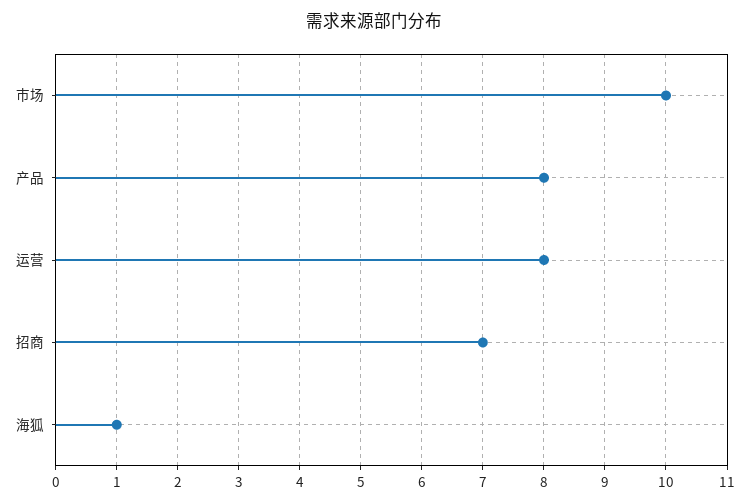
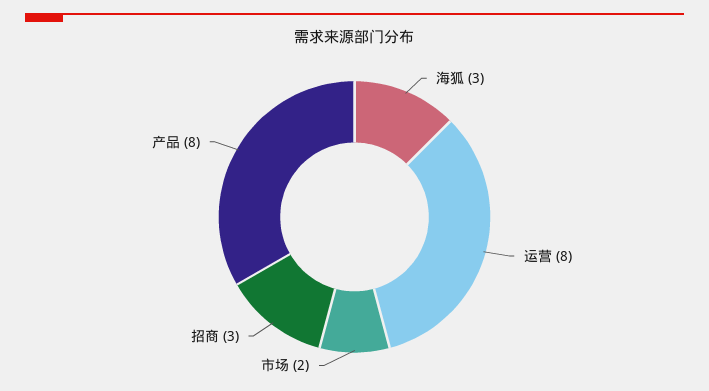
市场: 10 -> 2
招商: 7 -> 3
海狐: 1 -> 3

